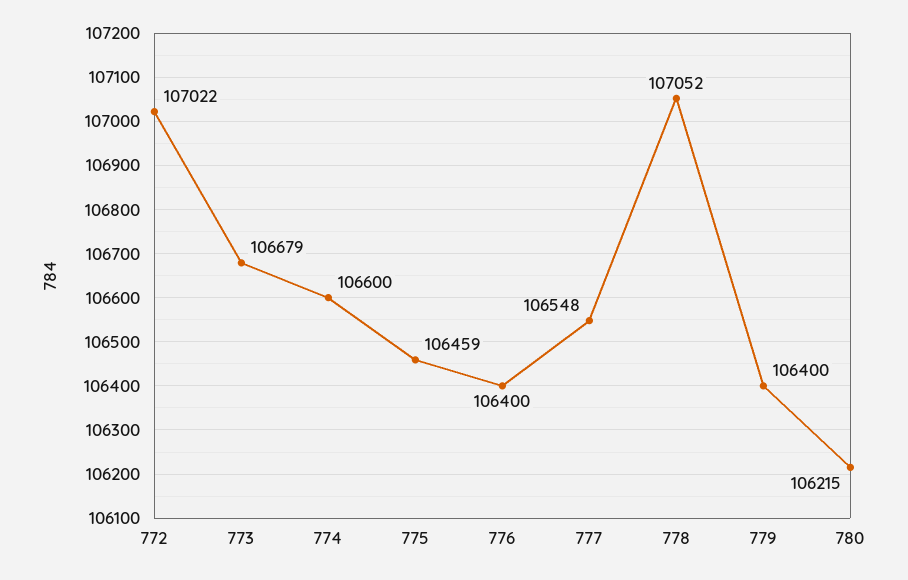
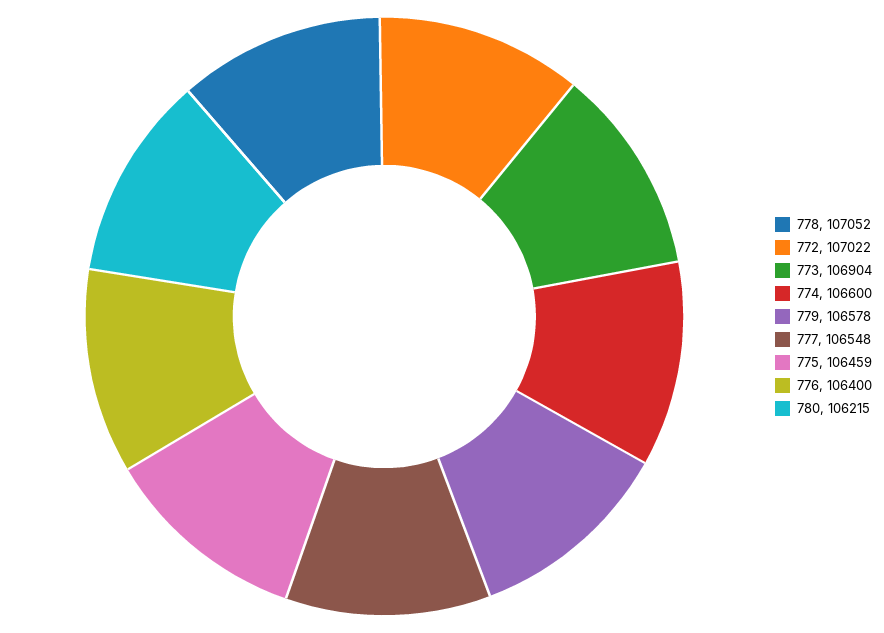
773: 106679 -> 106904
779: 106400 -> 106578

